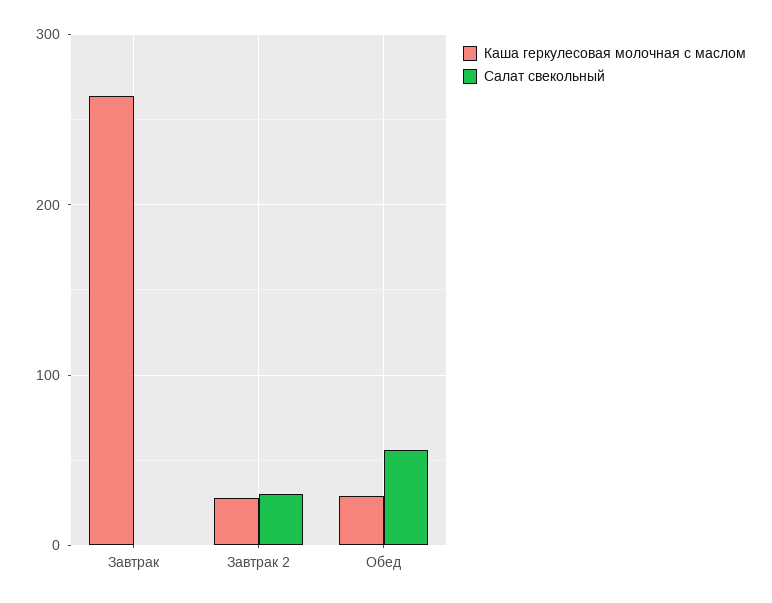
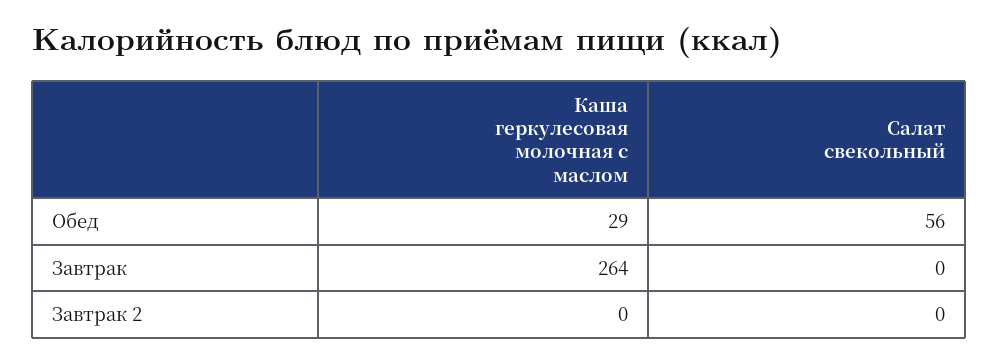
Каша геркулесовая молочная с маслом, Завтрак 2: 30 -> 0
Салат свекольный, Завтрак 2: 30 -> 0

